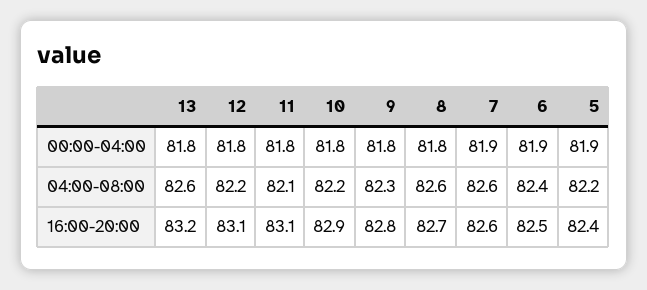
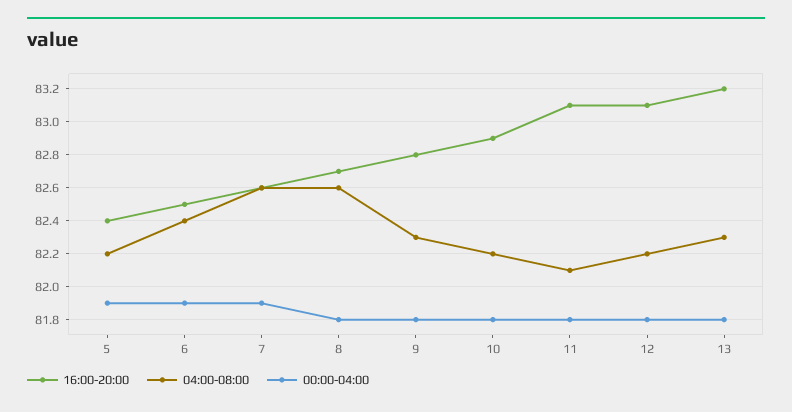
04:00-08:00, 13: 82.6 -> 82.3

